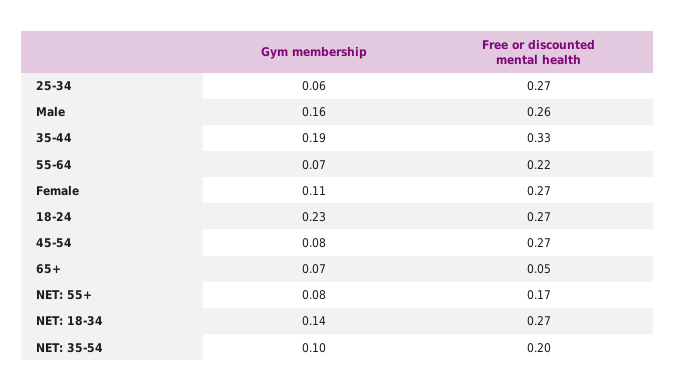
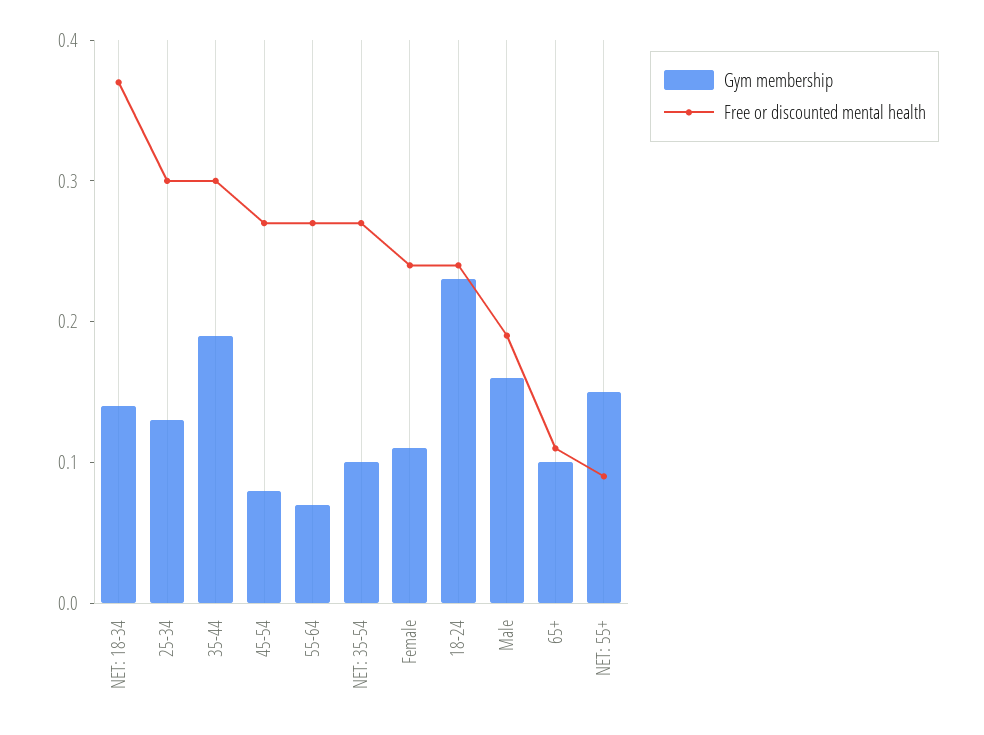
Gym membership, 25-34: 0.06 -> 0.13
Free or discounted mental health, 25-34: 0.27 -> 0.3
Free or discounted mental health, Male: 0.26 -> 0.19
Free or discounted mental health, 35-44: 0.33 -> 0.3
Free or discounted mental health, 55-64: 0.22 -> 0.27
Free or discounted mental health, Female: 0.27 -> 0.24
Free or discounted mental health, 18-24: 0.27 -> 0.24
Gym membership, 65+: 0.07 -> 0.1
Free or discounted mental health, 65+: 0.05 -> 0.11
Gym membership, NET: 55+: 0.08 -> 0.15
Free or discounted mental health, NET: 55+: 0.17 -> 0.09
Free or discounted mental health, NET: 18-34: 0.27 -> 0.37
Free or discounted mental health, NET: 35-54: 0.2 -> 0.27

